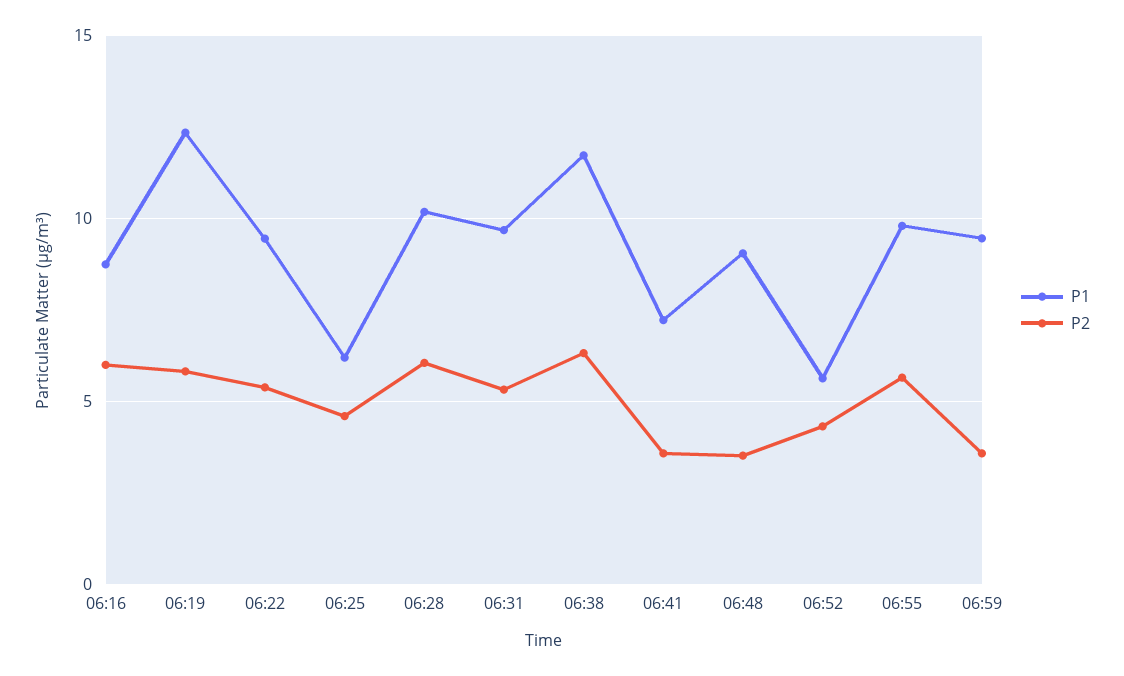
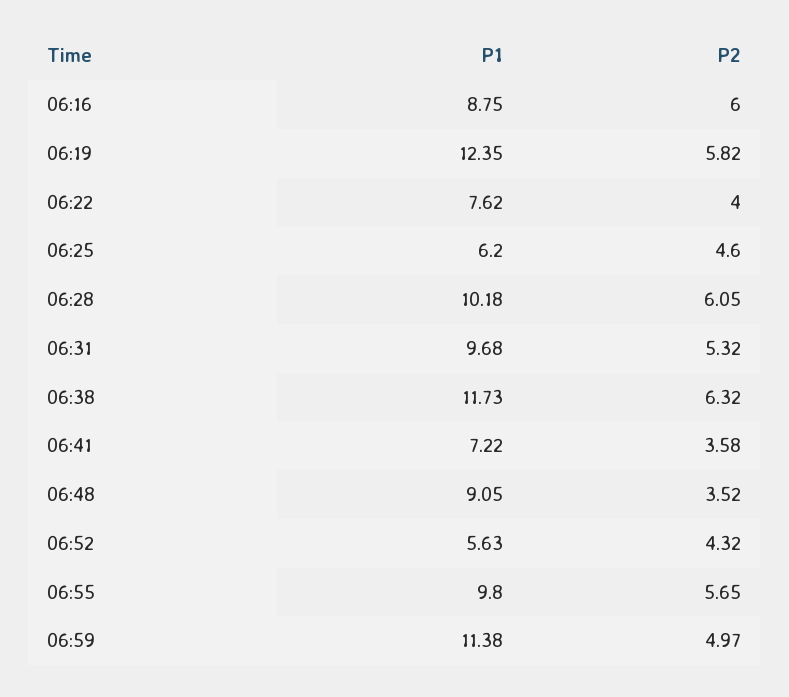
P1, 06:22: 9.5 -> 7.62
P2, 06:22: 5.5 -> 4
P1, 06:59: 9.5 -> 11.38
P2, 06:59: 3.5 -> 4.97

